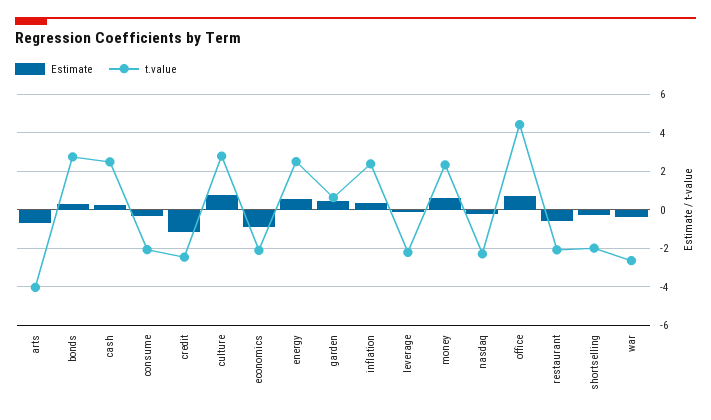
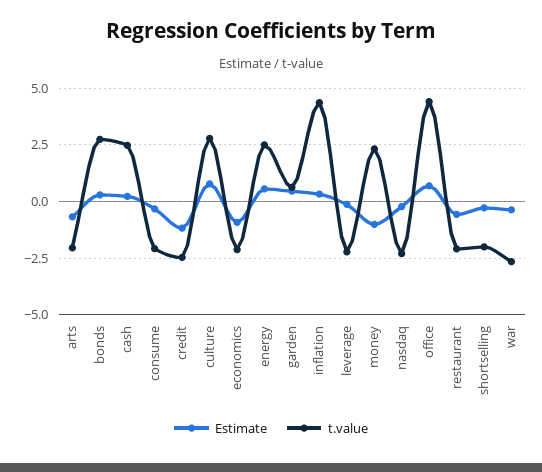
t.value, arts: -4 -> -2
t.value, inflation: 2.5 -> 4.5
Estimate, money: 0.5 -> -1

